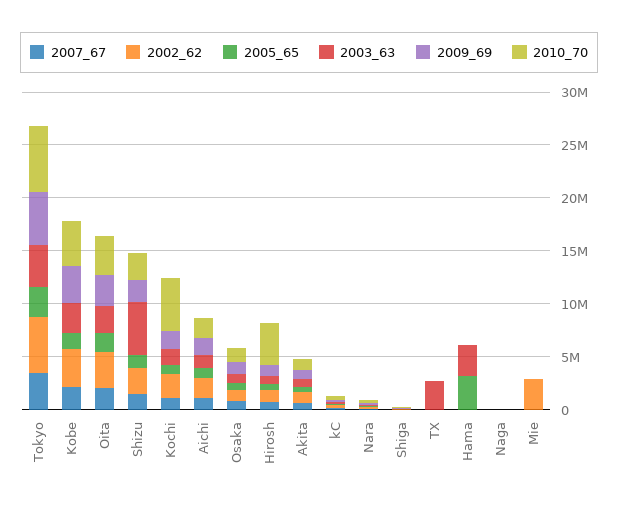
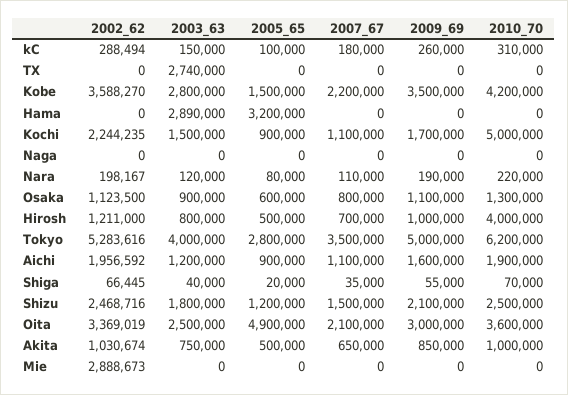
2005_65, Oita: 2000000 -> 4900000
2003_63, Shizu: 5000000 -> 1800000

